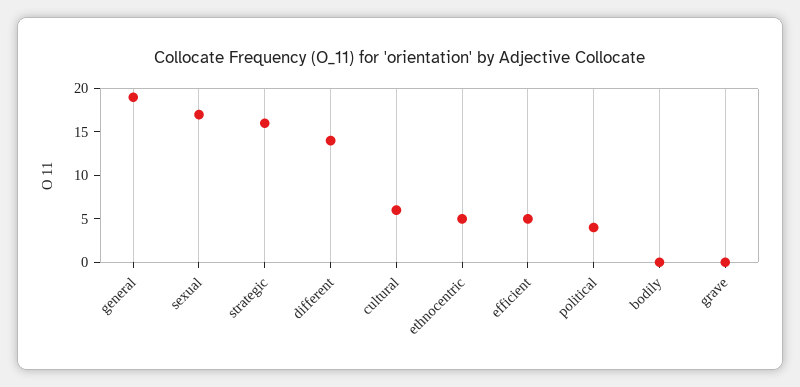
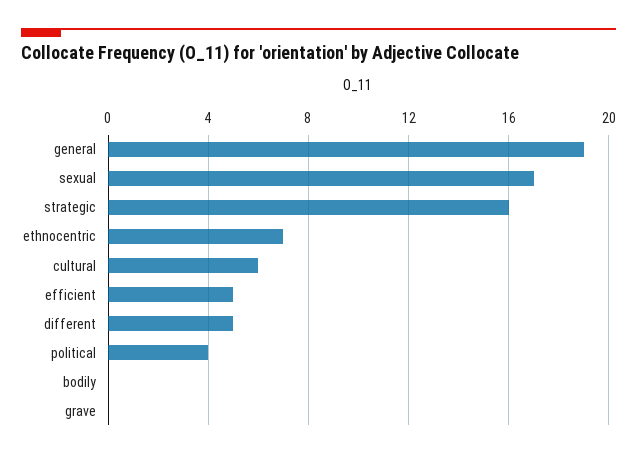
different: 14 -> 5
ethnocentric: 5 -> 7

